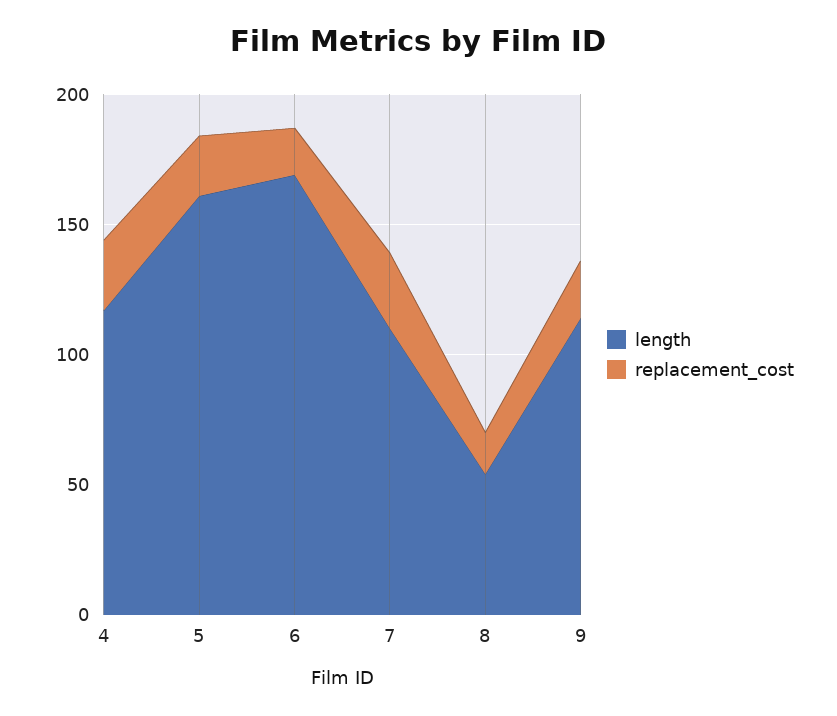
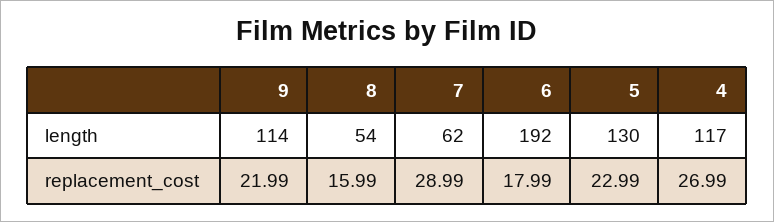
length, 5: 160 -> 130
length, 6: 170 -> 192
length, 7: 110 -> 62

